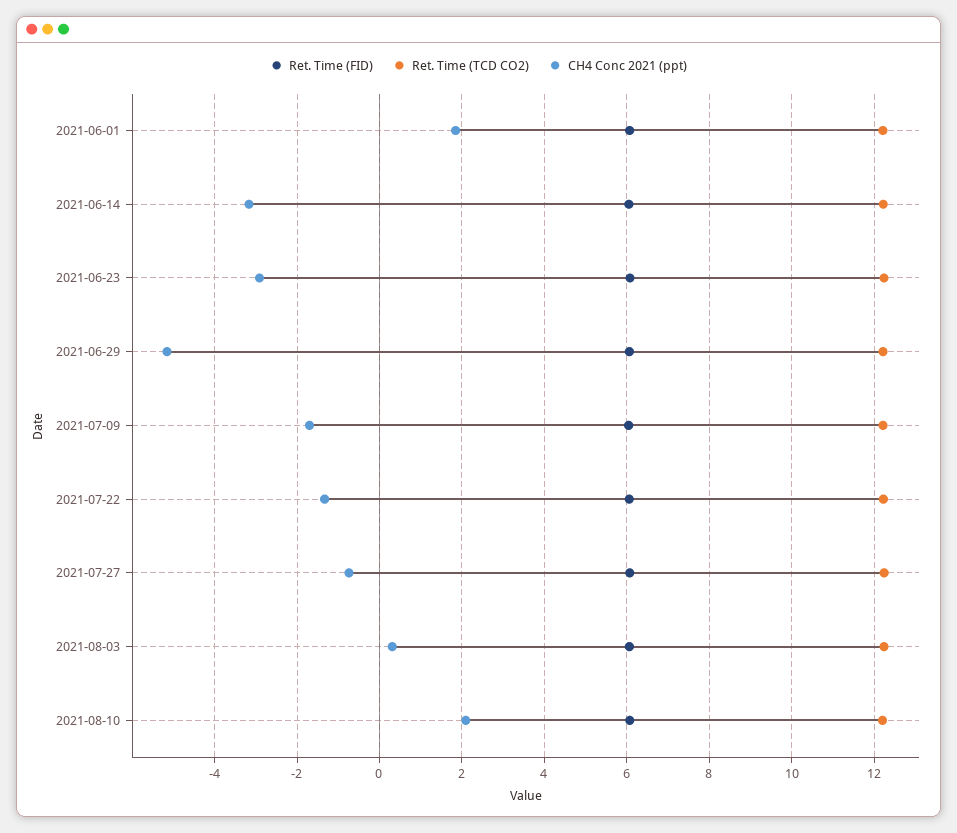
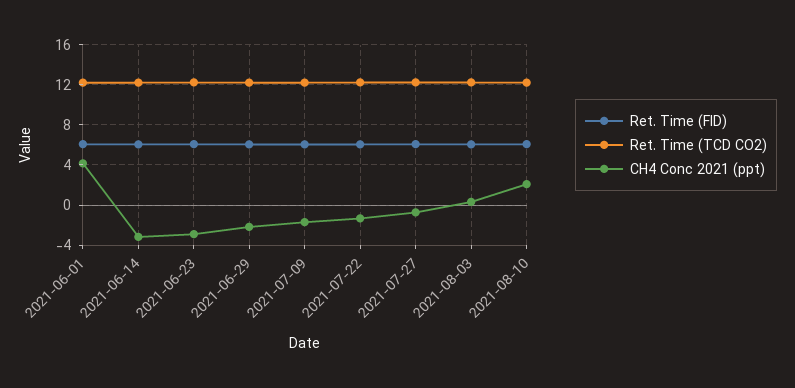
CH4 Conc 2021 (ppt), 2021-06-01: 1.8 -> 4
CH4 Conc 2021 (ppt), 2021-06-29: -5.2 -> -2

